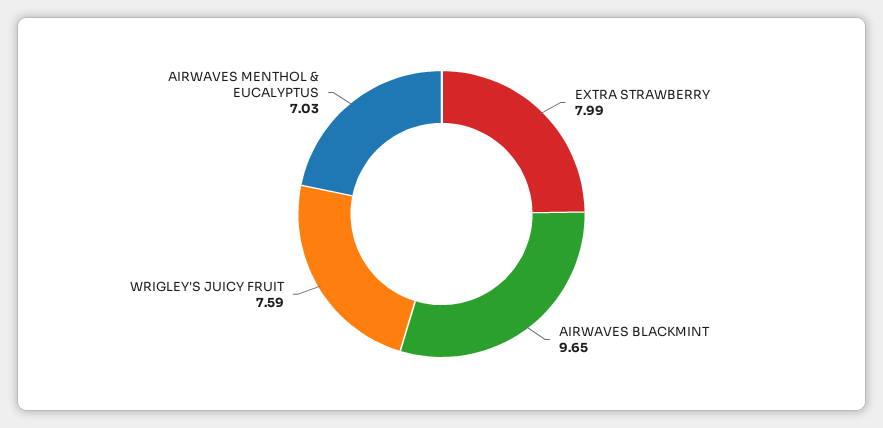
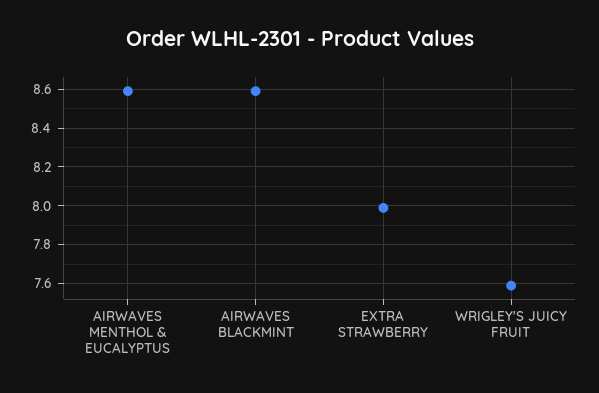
AIRWAVES BLACKMINT: 9.65 -> 8.6
AIRWAVES MENTHOL & EUCALYPTUS: 7.03 -> 8.6

